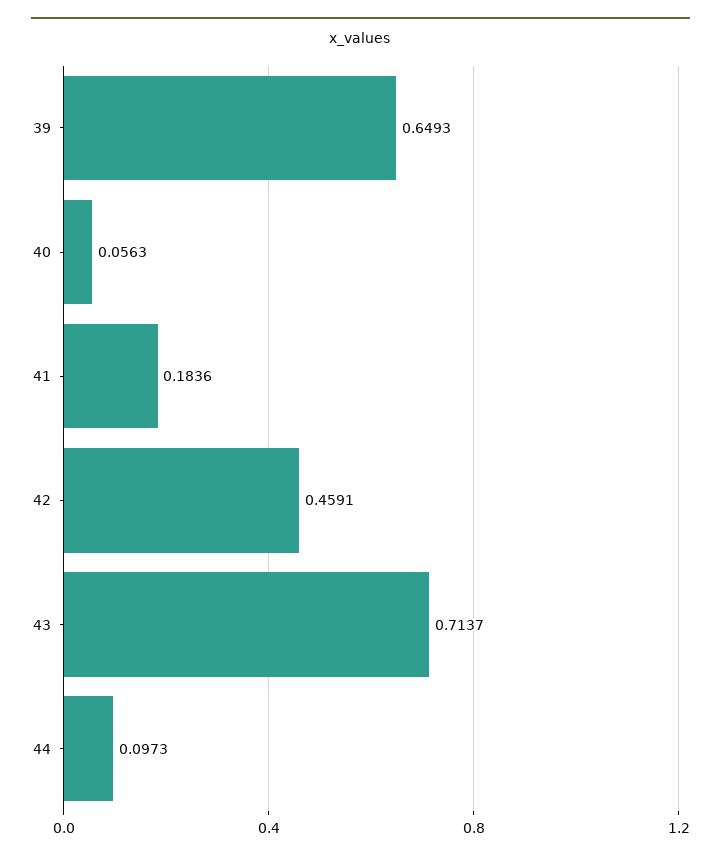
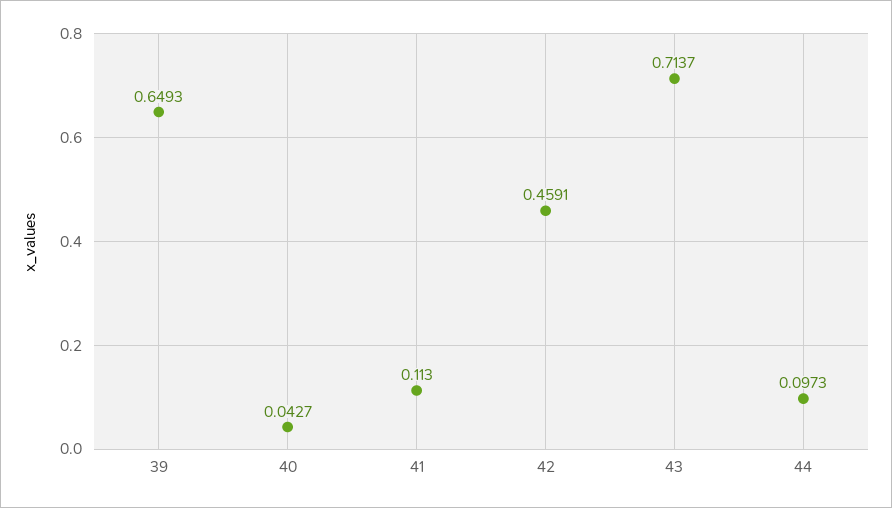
40: 0.0563 -> 0.0427
41: 0.1836 -> 0.113

